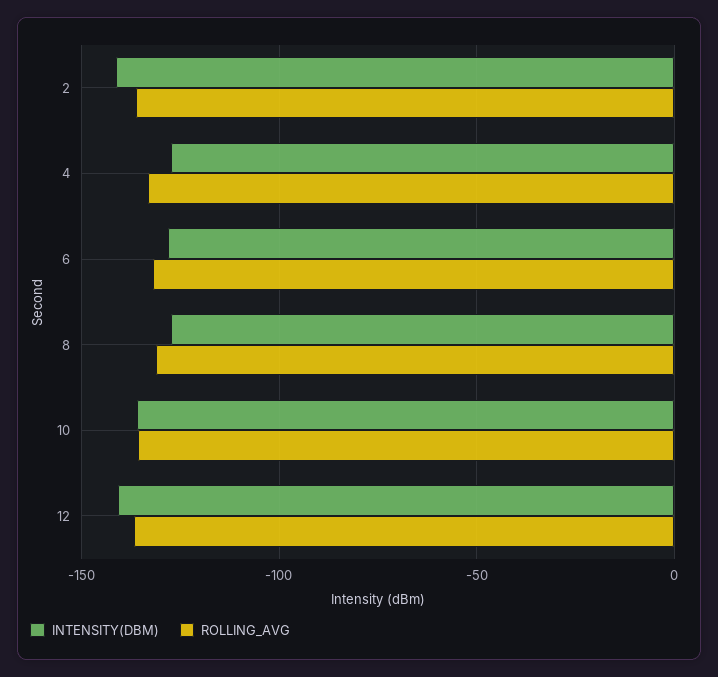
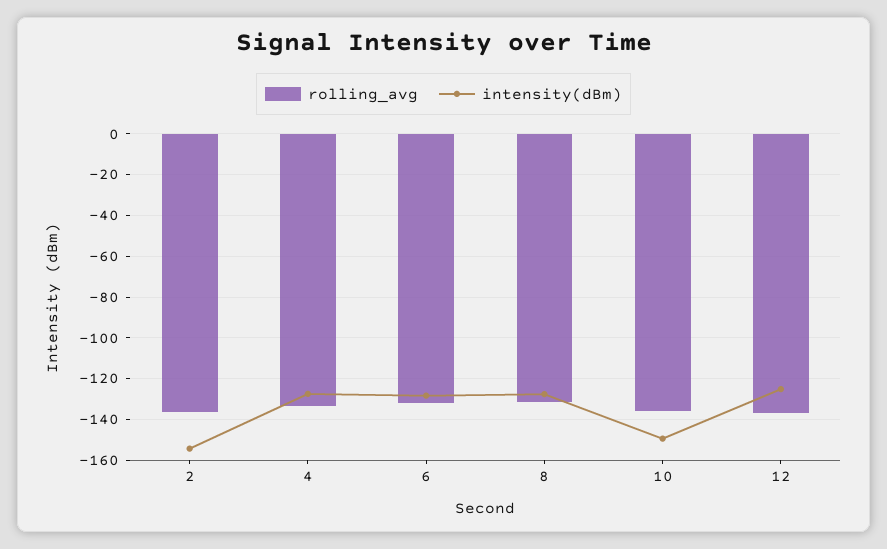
INTENSITY(DBM), 2: -140 -> -155
INTENSITY(DBM), 10: -135 -> -150
INTENSITY(DBM), 12: -140 -> -125

